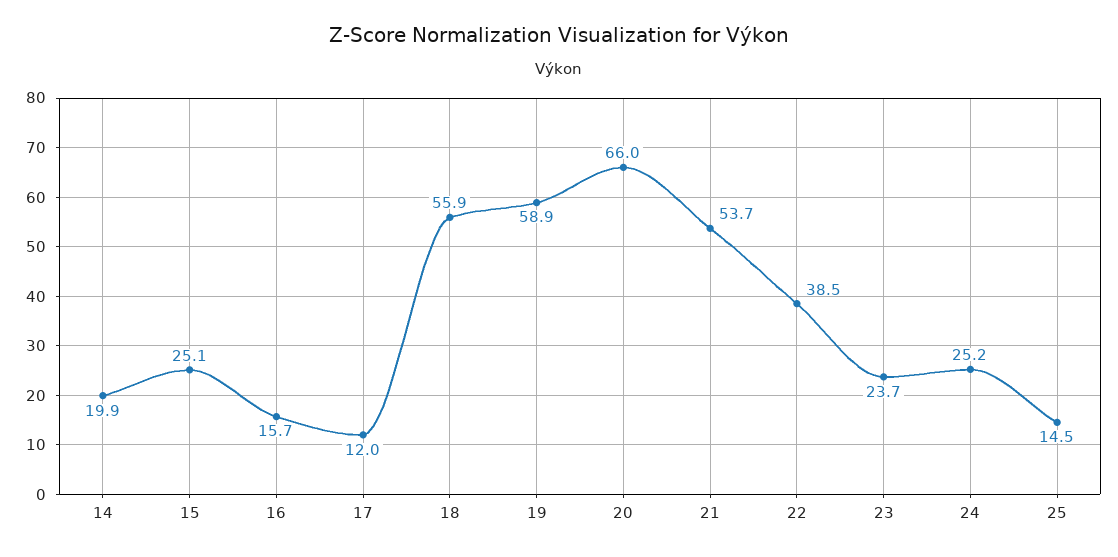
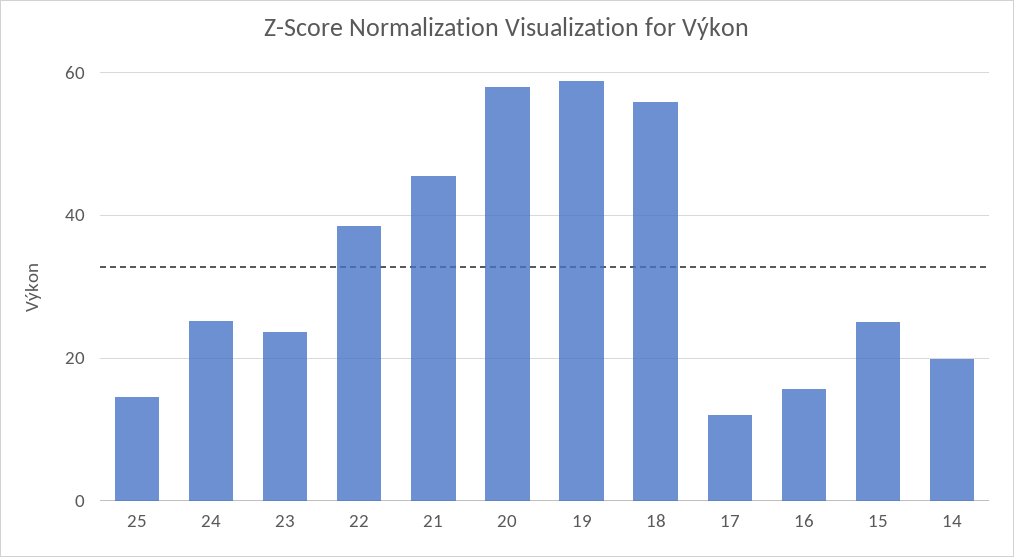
20: 66 -> 58
21: 53.7 -> 46

